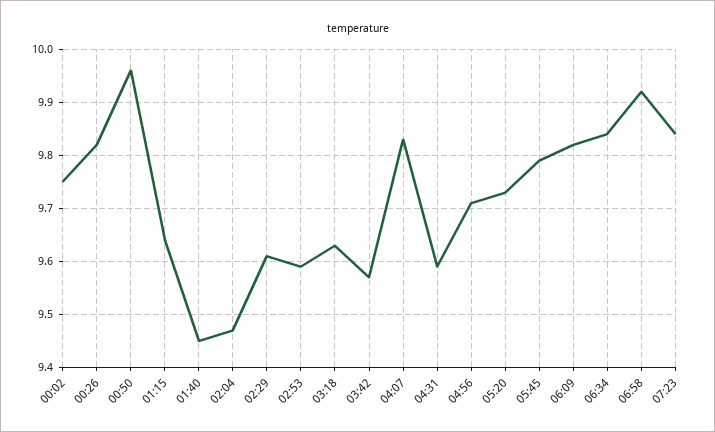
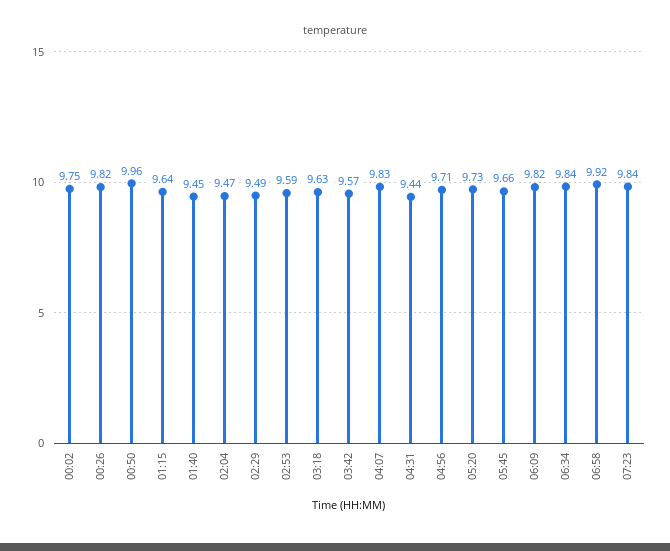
02:29: 9.6 -> 9.49
04:31: 9.6 -> 9.44
05:45: 9.8 -> 9.66

